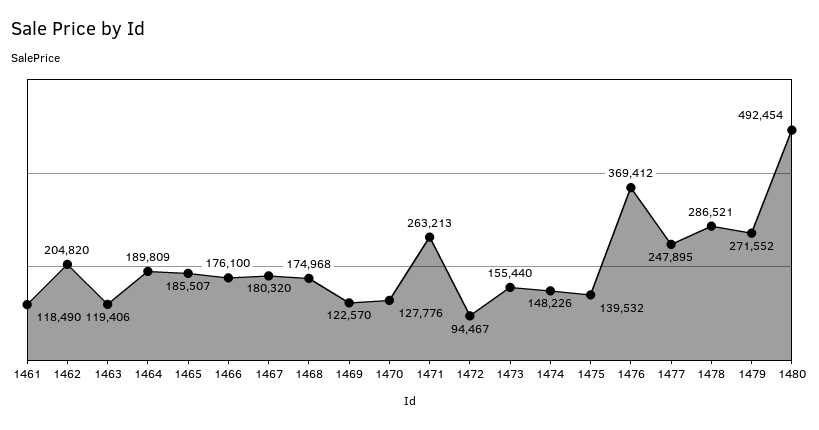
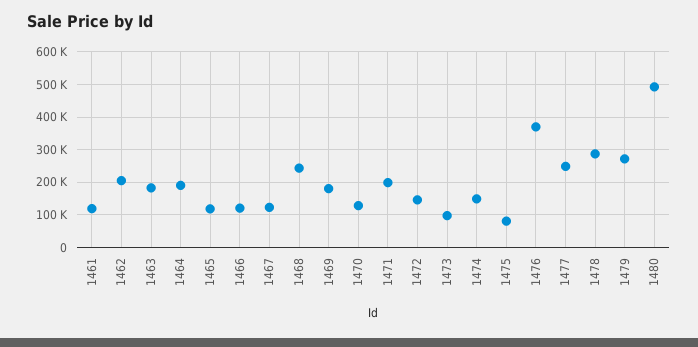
1463: 119406 -> 180000
1465: 185507 -> 120000
1466: 176100 -> 120000
1467: 180320 -> 120000
1468: 174968 -> 240000
1469: 122570 -> 180000
1471: 263213 -> 200000
1472: 94467 -> 140000
1473: 155440 -> 100000
1475: 139532 -> 80000

